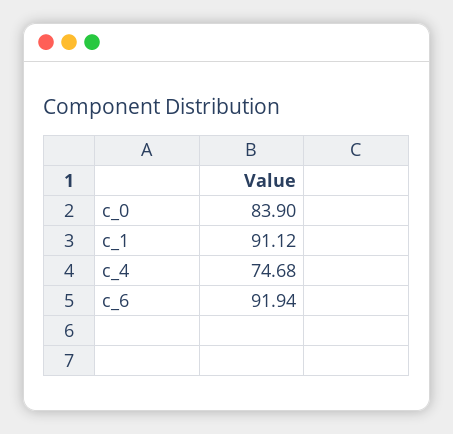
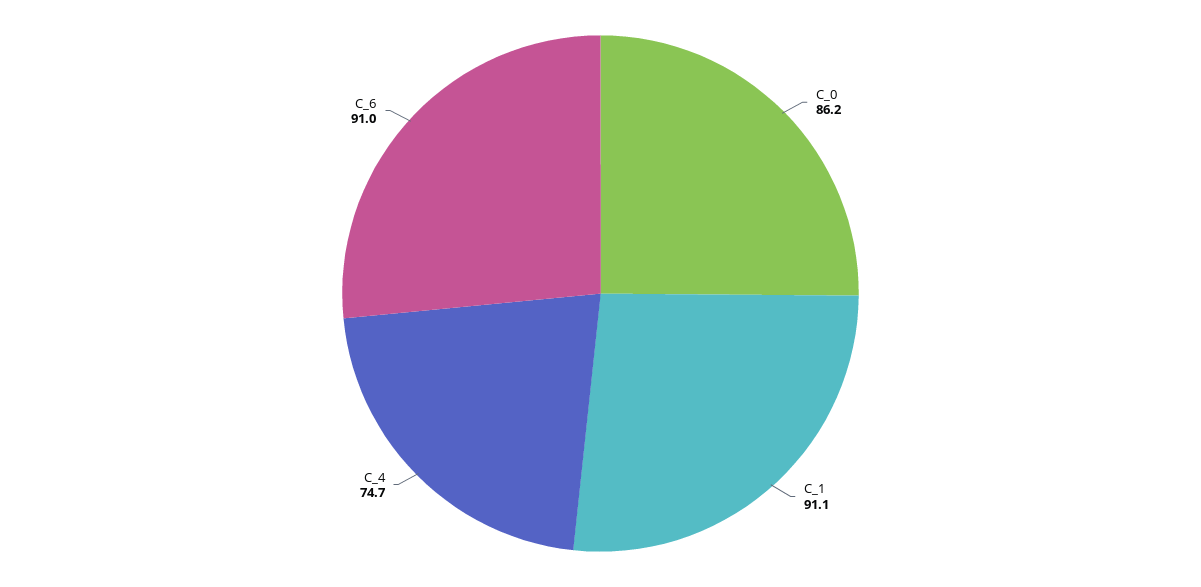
c_0: 83.9 -> 86.2
c_6: 91.94 -> 91

